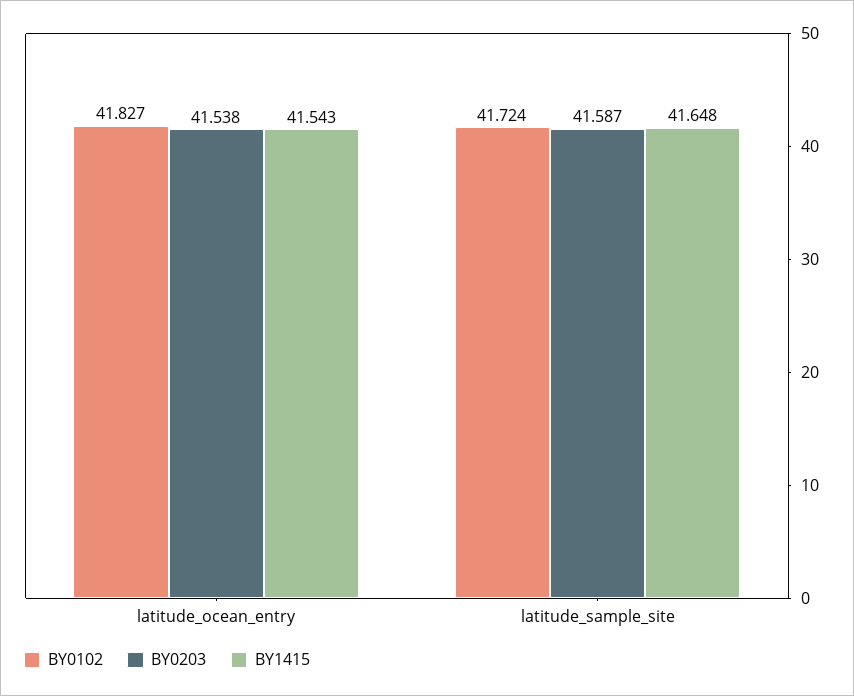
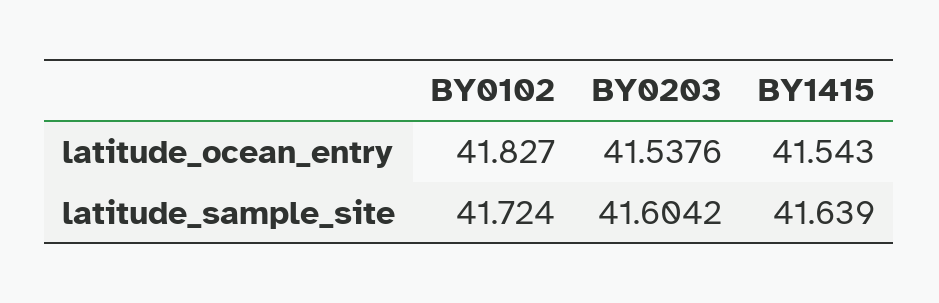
BY0203, latitude_sample_site: 41.587 -> 41.6042
BY1415, latitude_sample_site: 41.648 -> 41.639

